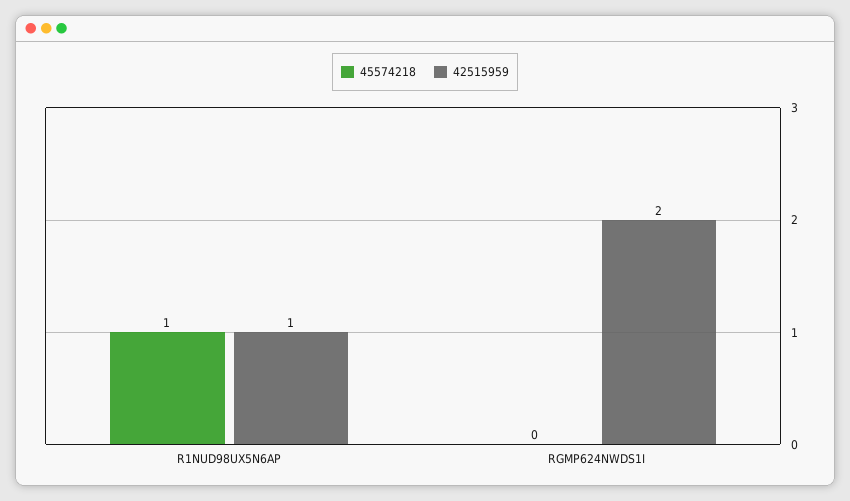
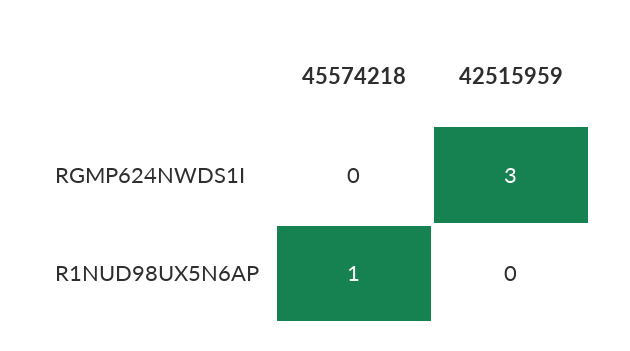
42515959, R1NUD98UX5N6AP: 1 -> 0
42515959, RGMP624NWDS1I: 2 -> 3

